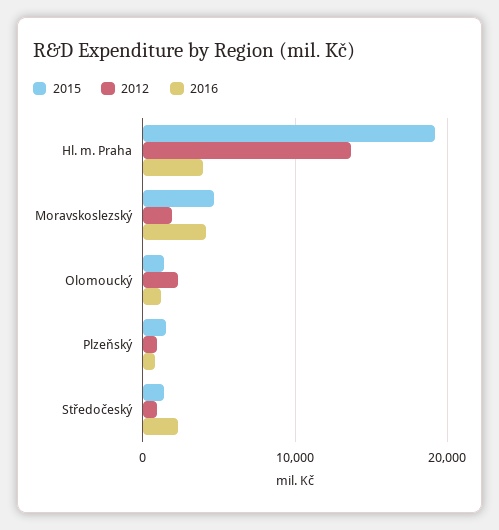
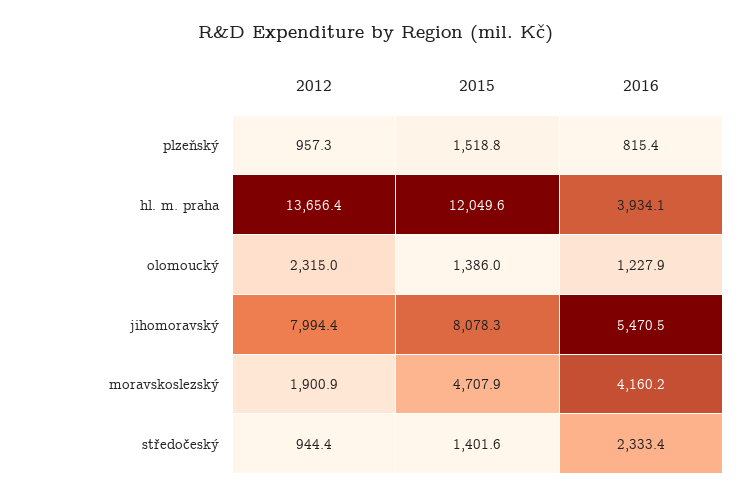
2015, Hl. m. Praha: 19000 -> 12049.6
2012, jihomoravský: none -> 7994.4
2015, jihomoravský: none -> 8078.3
2016, jihomoravský: none -> 5470.5

